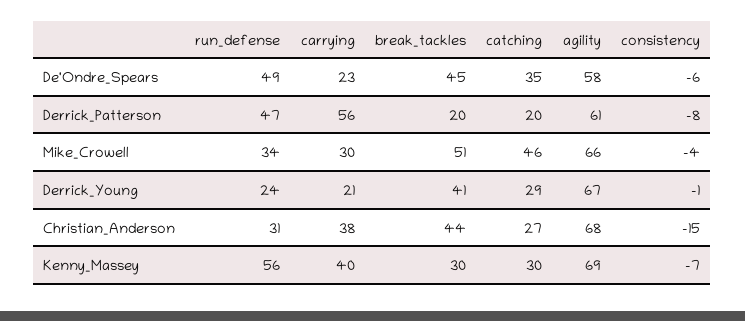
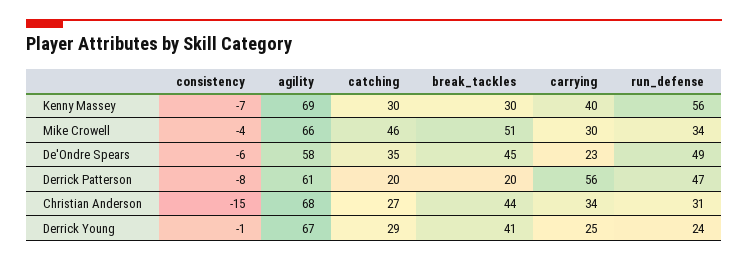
carrying, Derrick_Young: 21 -> 25
carrying, Christian_Anderson: 38 -> 34

